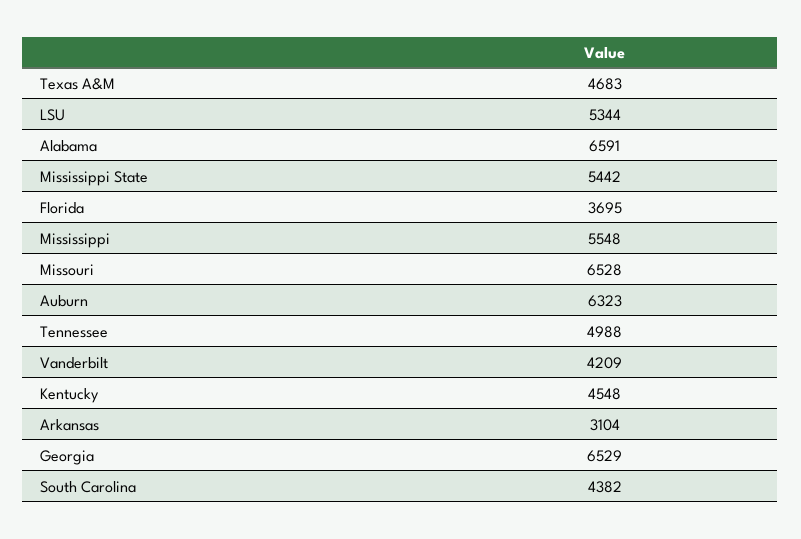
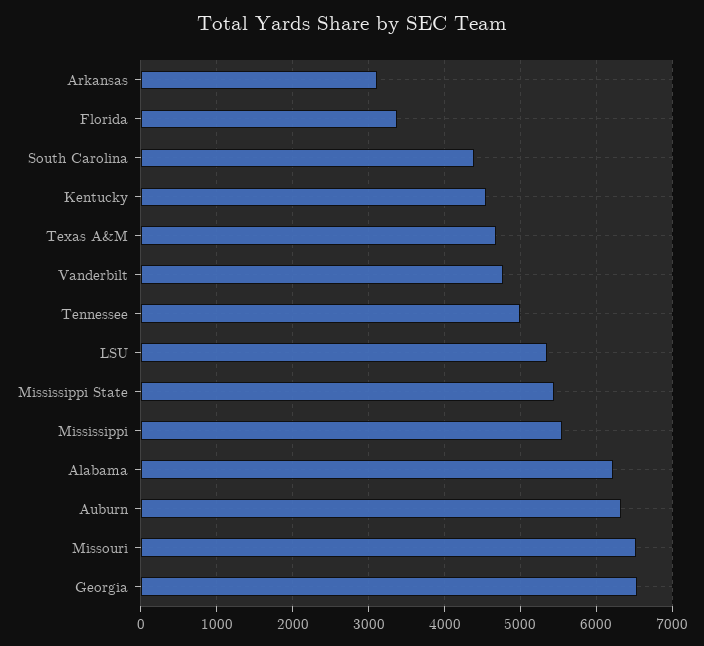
Alabama: 6591 -> 6200
Florida: 3695 -> 3400
Vanderbilt: 4209 -> 4800

